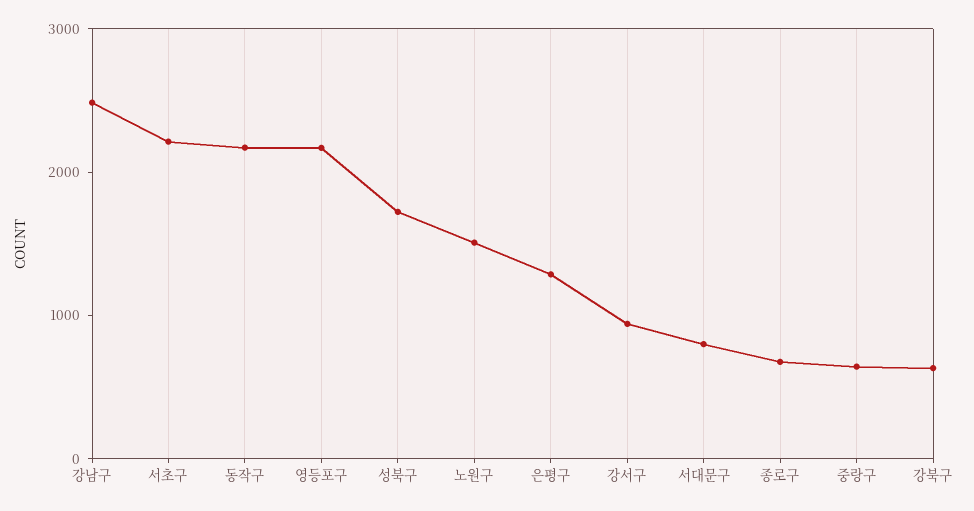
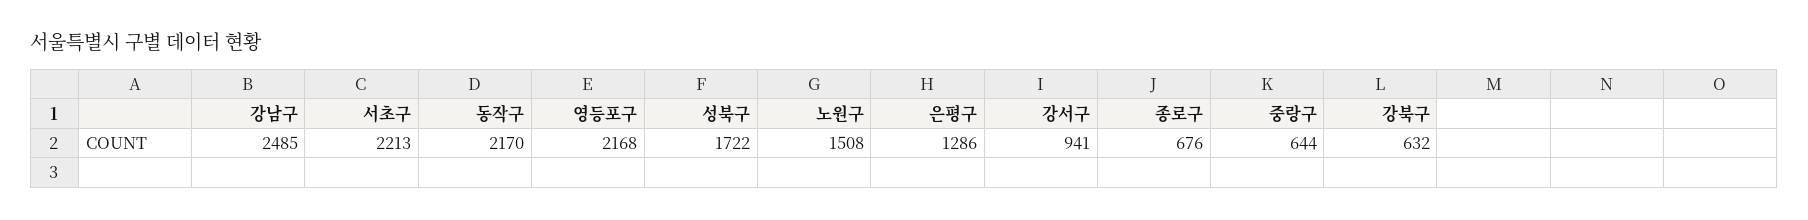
서대문구: 800 -> none

